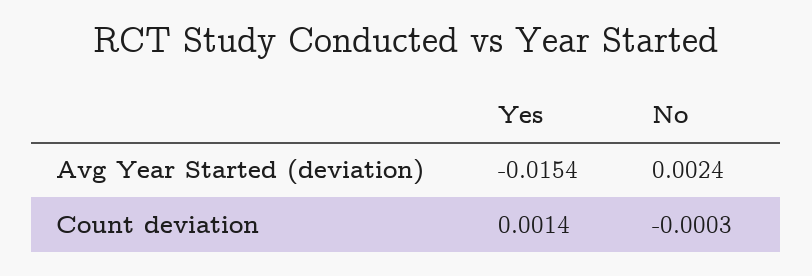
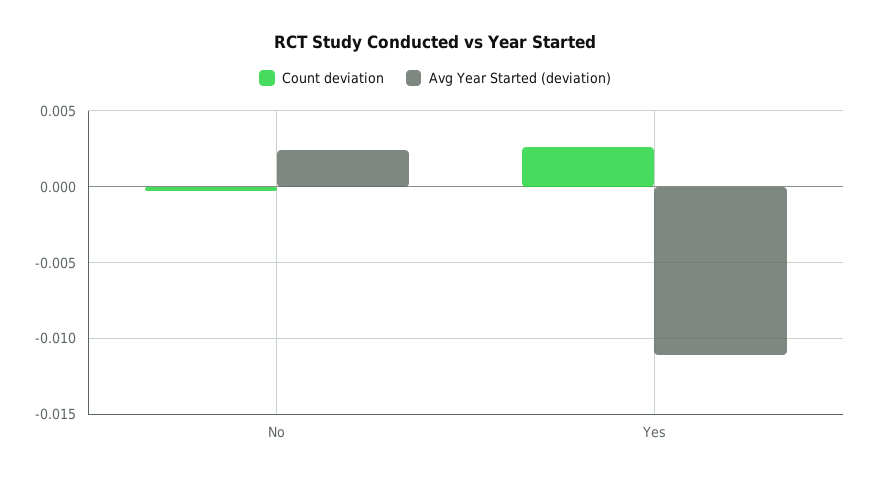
Avg Year Started (deviation), Yes: -0.0154 -> -0.011
Count deviation, Yes: 0.0014 -> 0.0025

